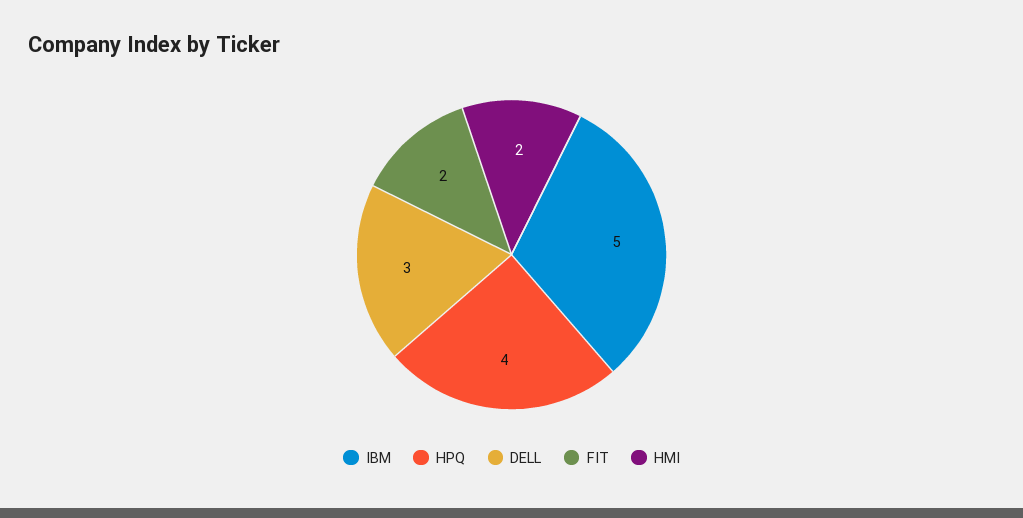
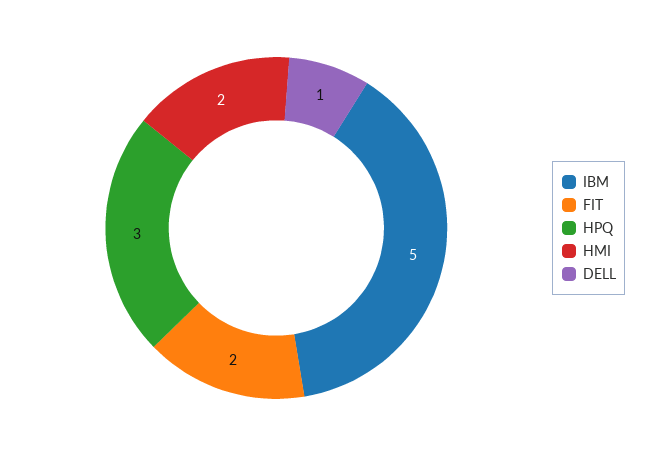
HPQ: 4 -> 3
DELL: 3 -> 1

